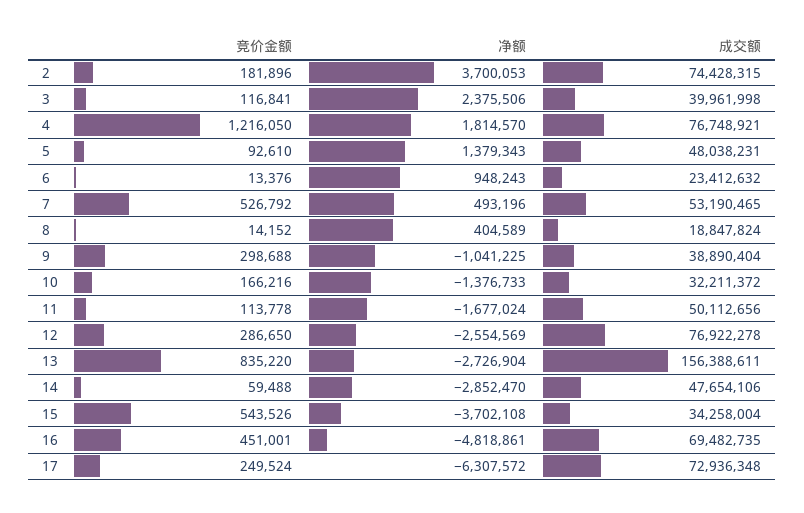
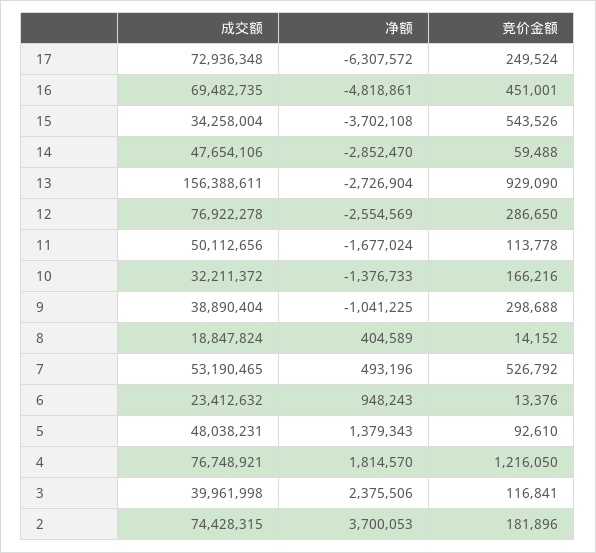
竞价金额, 13: 835220 -> 929090

